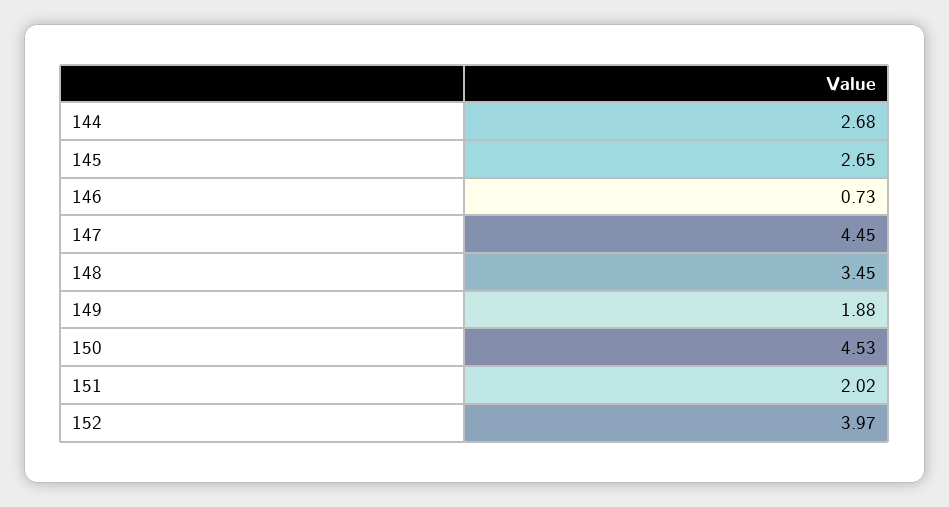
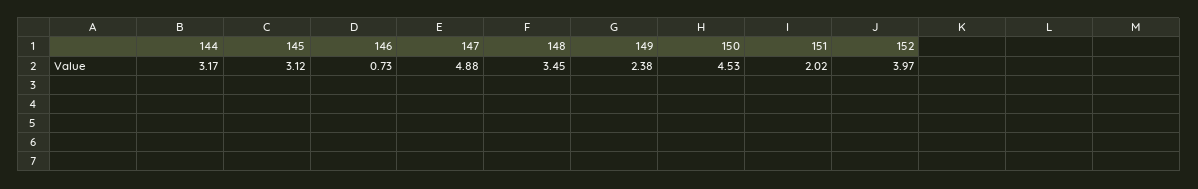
144: 2.68 -> 3.17
145: 2.65 -> 3.12
147: 4.45 -> 4.88
149: 1.88 -> 2.38

